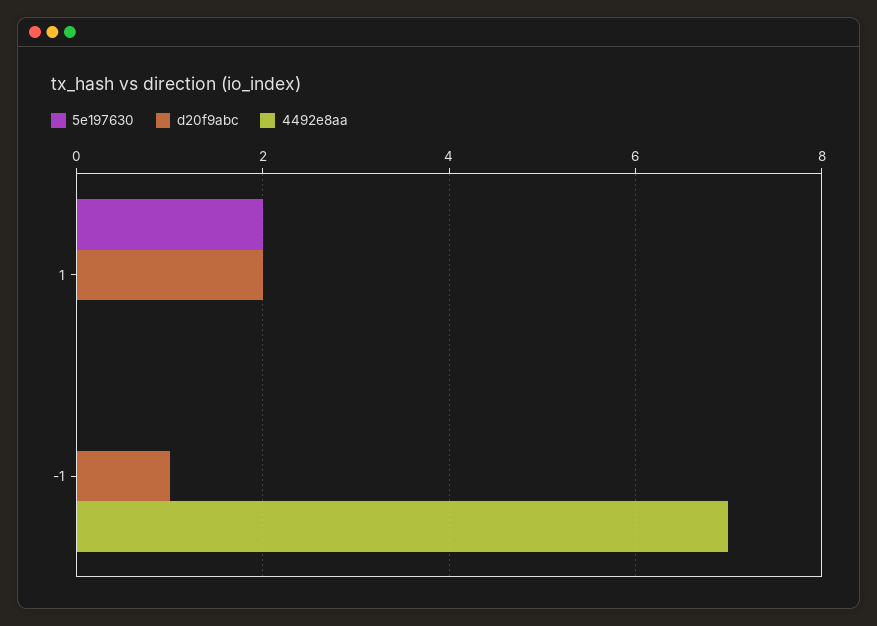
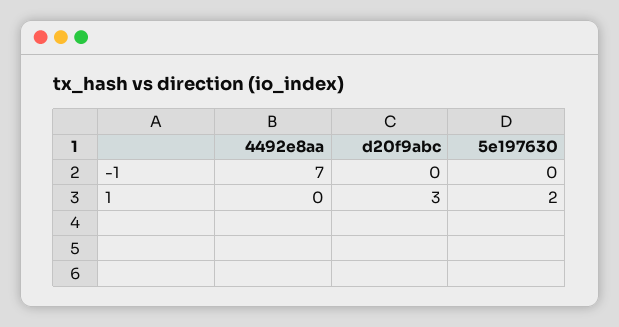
d20f9abc, 1: 2 -> 3
d20f9abc, -1: 1 -> 0

